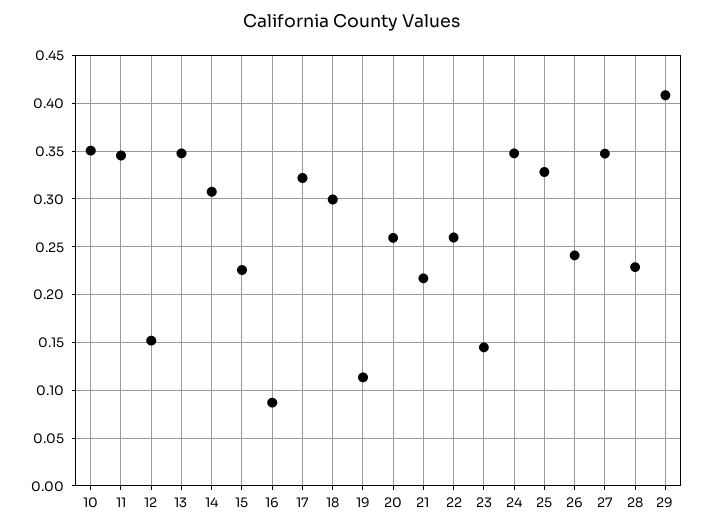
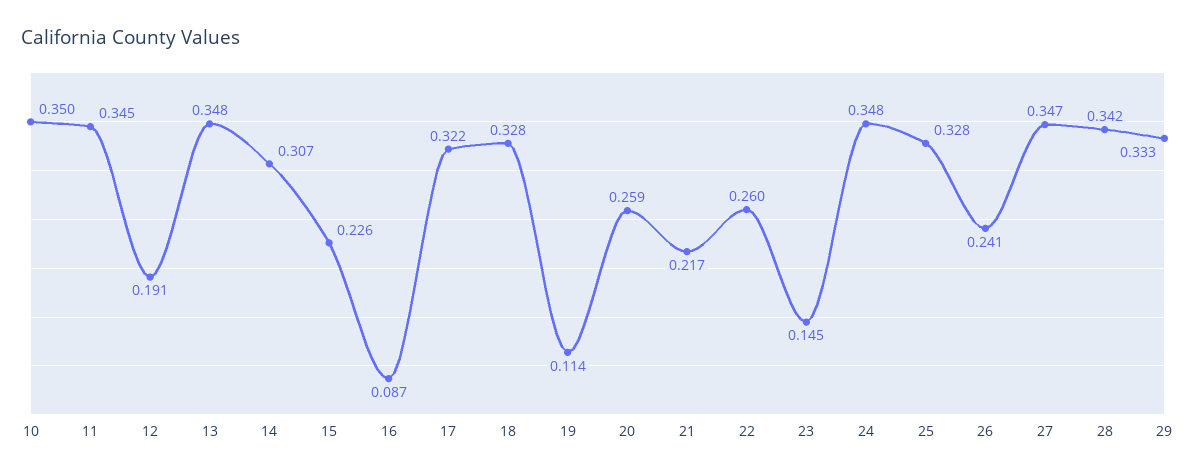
12: 0.15 -> 0.191
18: 0.3 -> 0.328
28: 0.23 -> 0.342
29: 0.41 -> 0.333

